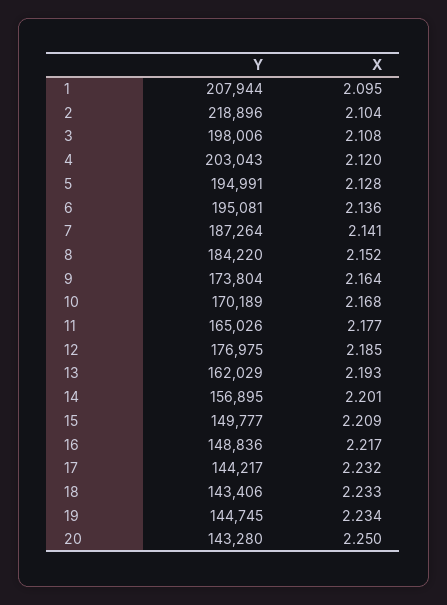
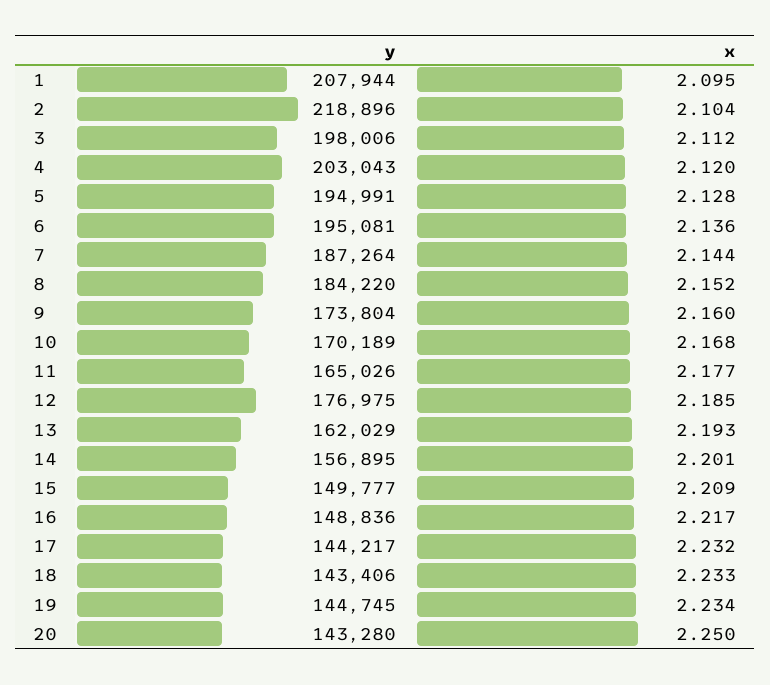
X, 3: 2.108 -> 2.112
X, 7: 2.141 -> 2.144
X, 9: 2.164 -> 2.16

